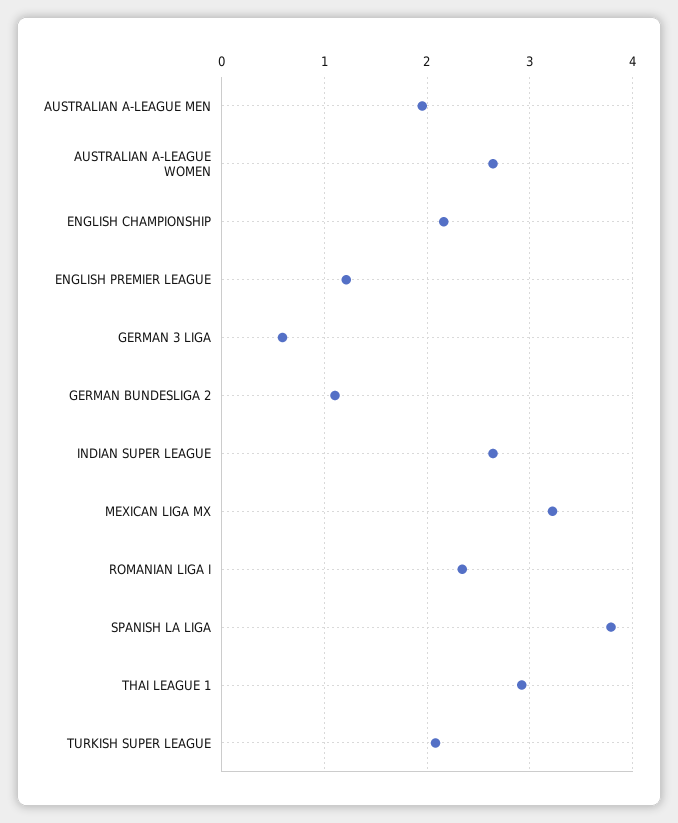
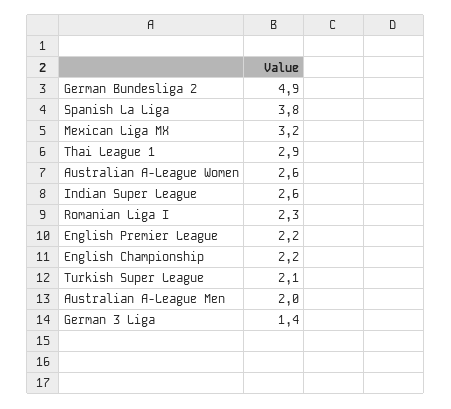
ENGLISH PREMIER LEAGUE: 1.2 -> 2.2
GERMAN 3 LIGA: 0.6 -> 1.4
GERMAN BUNDESLIGA 2: 1.1 -> 4.9

